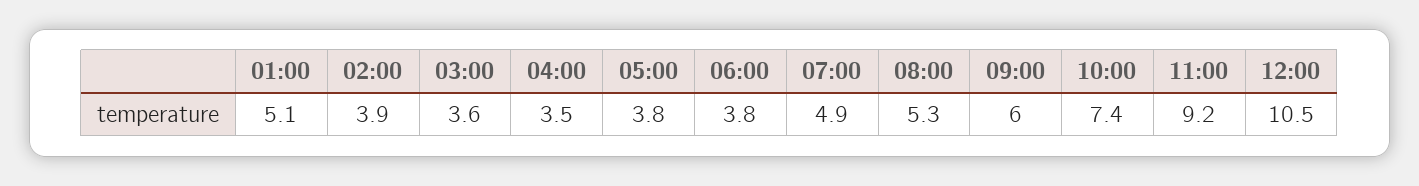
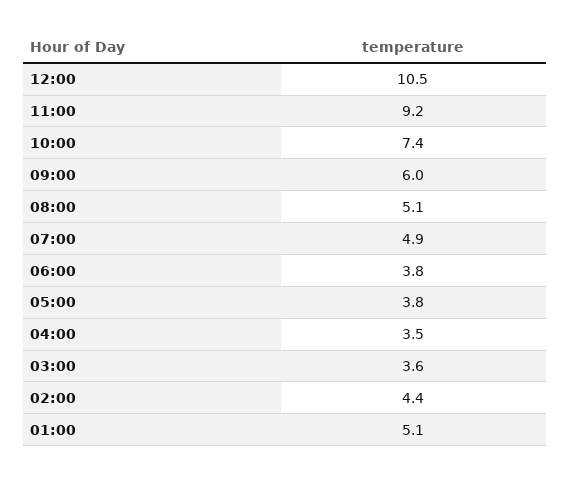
02:00: 3.9 -> 4.4
08:00: 5.3 -> 5.1

